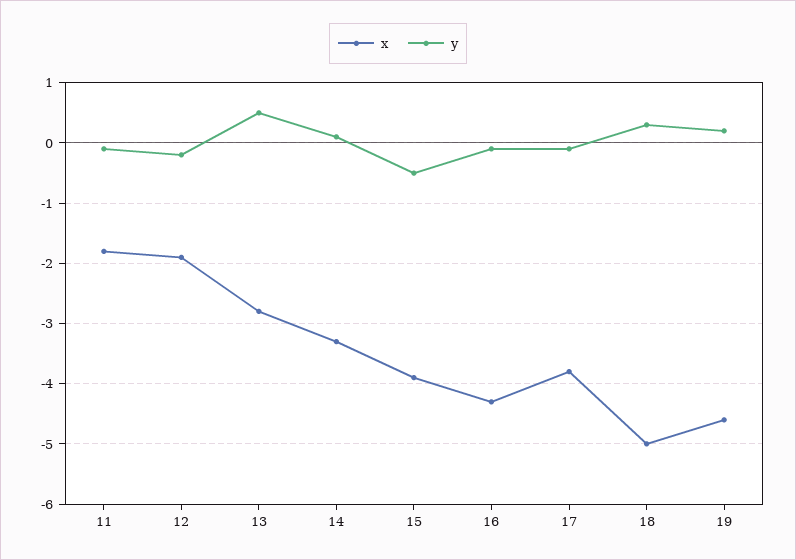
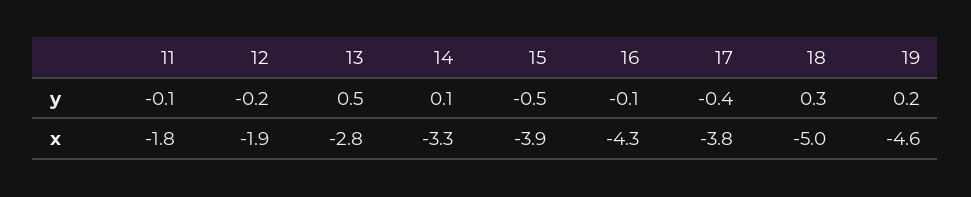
y, 17: -0.1 -> -0.4

